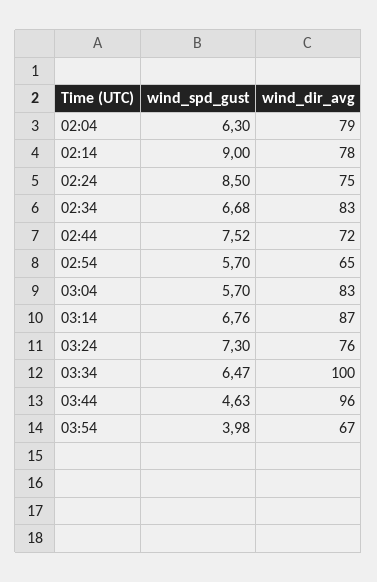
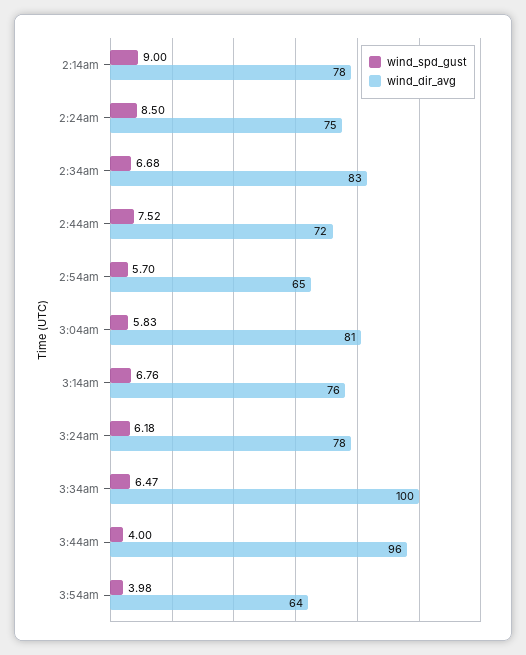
wind_spd_gust, 02:04: 6.3 -> none
wind_dir_avg, 02:04: 79 -> none
wind_spd_gust, 03:04: 5.7 -> 5.83
wind_dir_avg, 03:04: 83 -> 81
wind_dir_avg, 03:14: 87 -> 76
wind_spd_gust, 03:24: 7.3 -> 6.18
wind_dir_avg, 03:24: 76 -> 78
wind_spd_gust, 03:44: 4.63 -> 4
wind_dir_avg, 03:54: 67 -> 64

